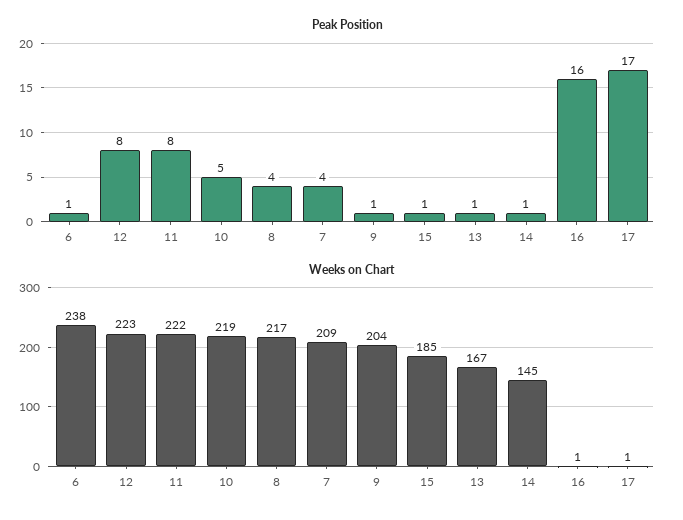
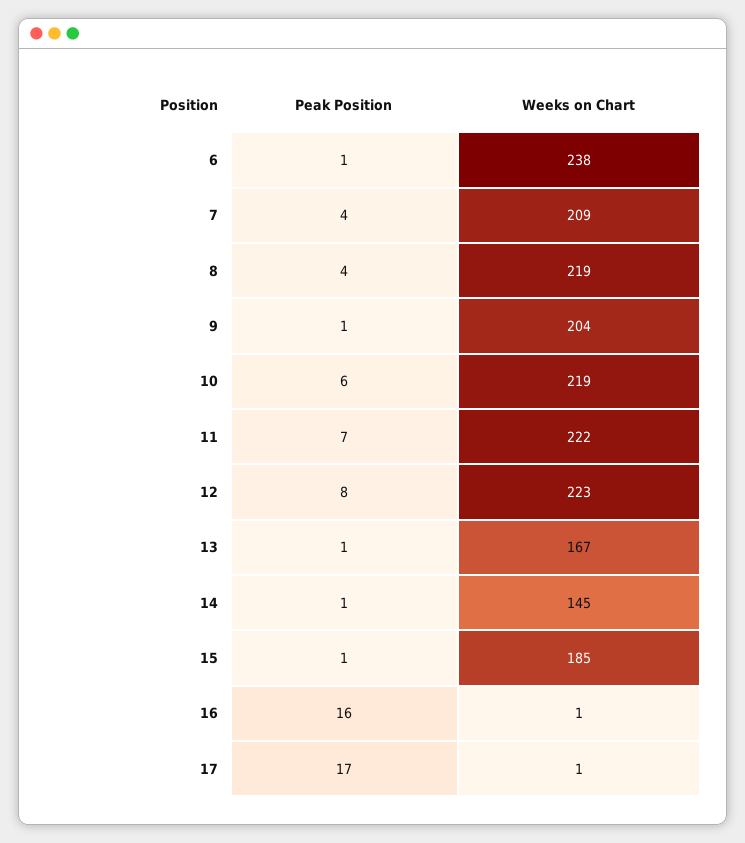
Peak Position, 11: 8 -> 7
Peak Position, 10: 5 -> 6
Weeks on Chart, 8: 217 -> 219

